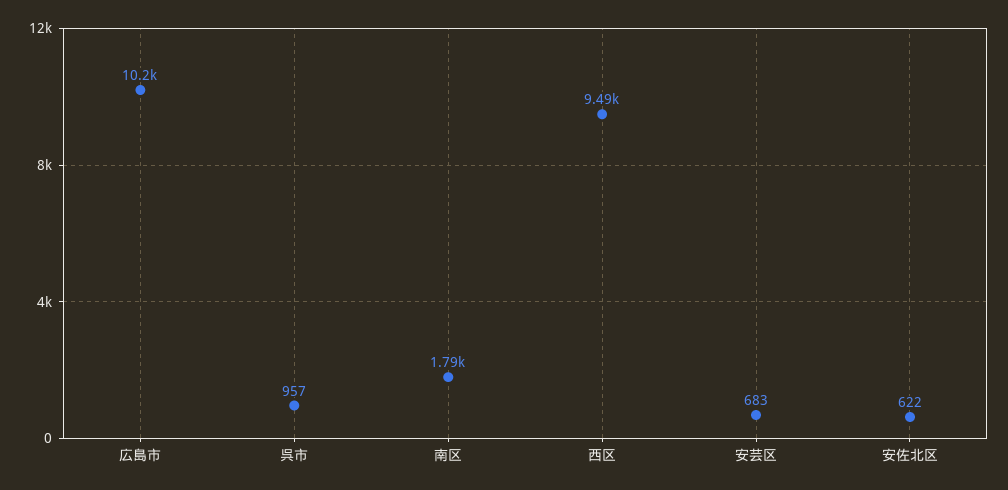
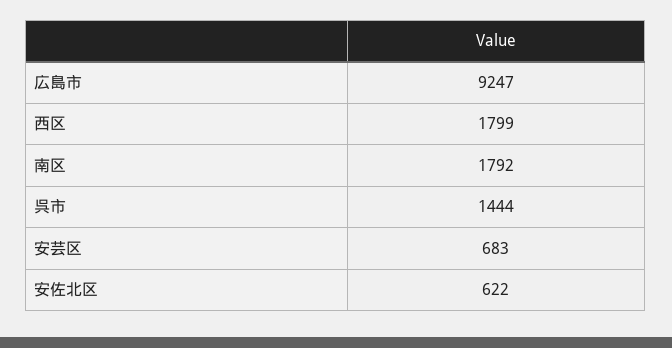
広島市: 10200 -> 9247
呉市: 957 -> 1444
西区: 9490 -> 1799

